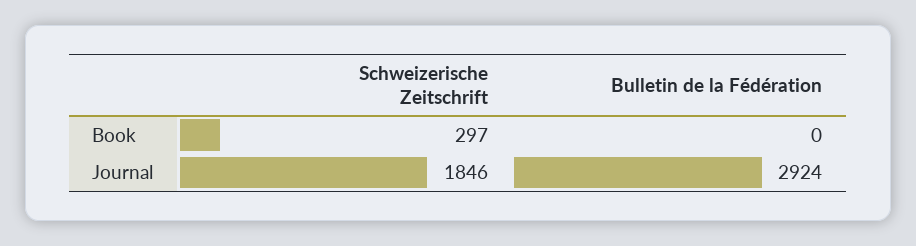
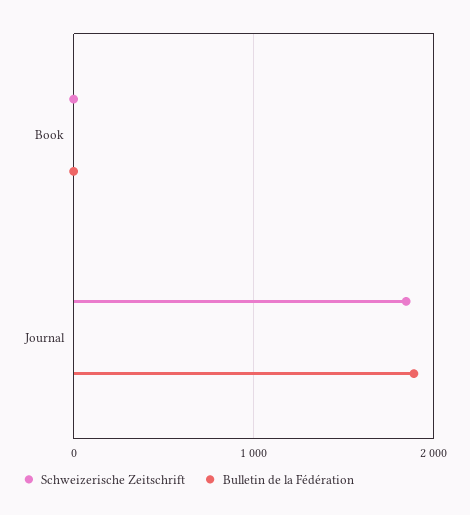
Schweizerische Zeitschrift, Book: 297 -> 0
Bulletin de la Fédération, Journal: 2924 -> 1900

